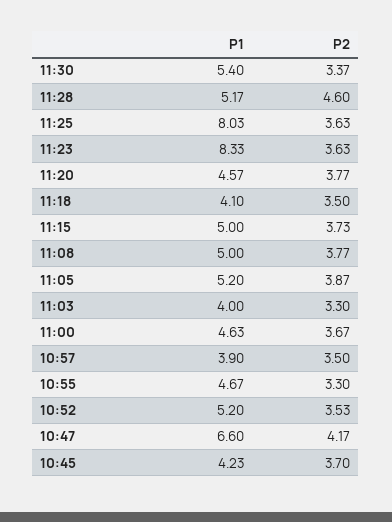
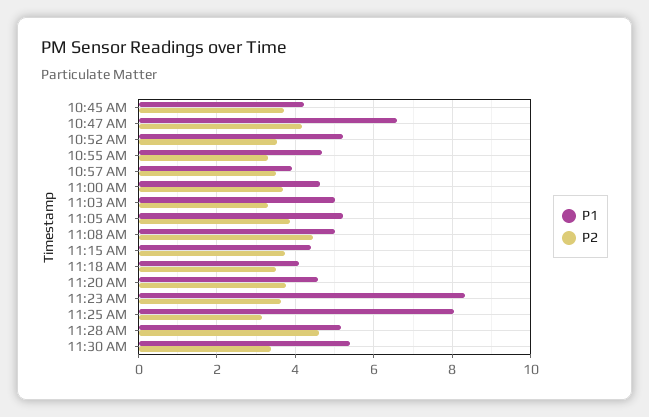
P2, 11:25: 3.63 -> 3.2
P1, 11:15: 5 -> 4.4
P2, 11:08: 3.77 -> 4.4
P1, 11:03: 4 -> 5

